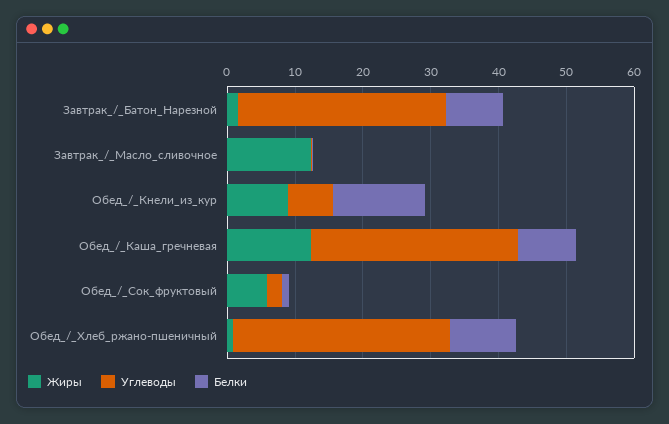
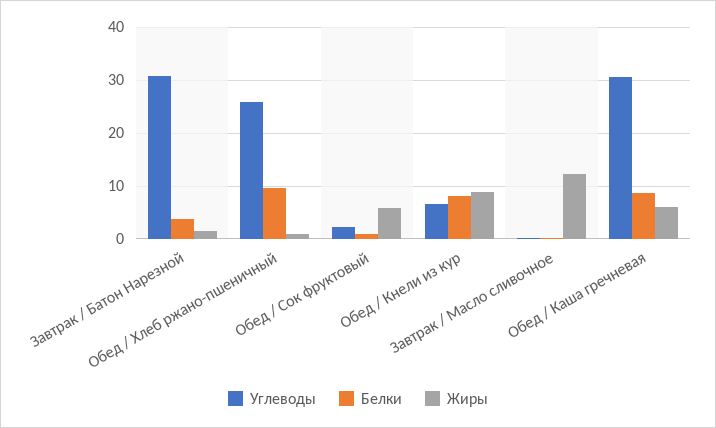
Белки, Завтрак_/_Батон_Нарезной: 8 -> 4
Белки, Обед_/_Кнели_из_кур: 14 -> 8
Жиры, Обед_/_Каша_гречневая: 12 -> 6
Углеводы, Обед_/_Хлеб_ржано-пшеничный: 32 -> 26

